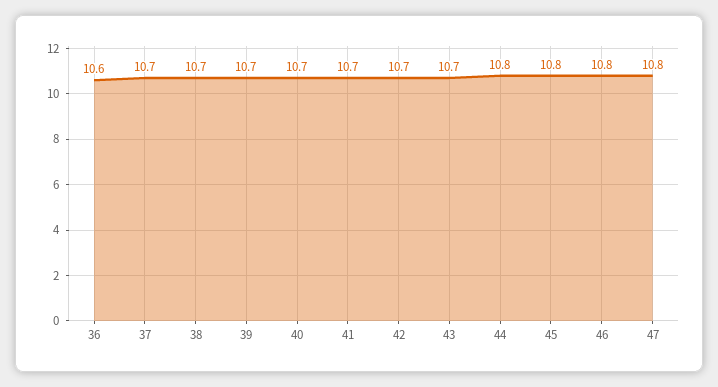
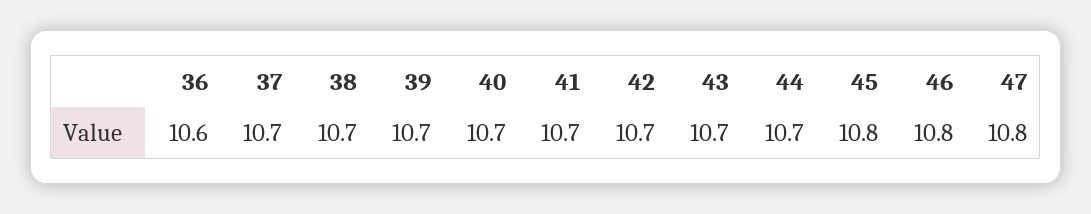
44: 10.8 -> 10.7

